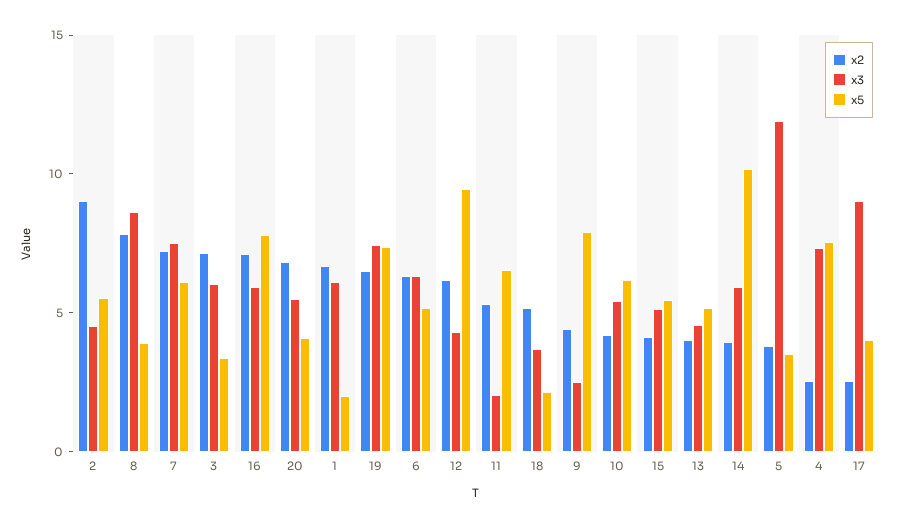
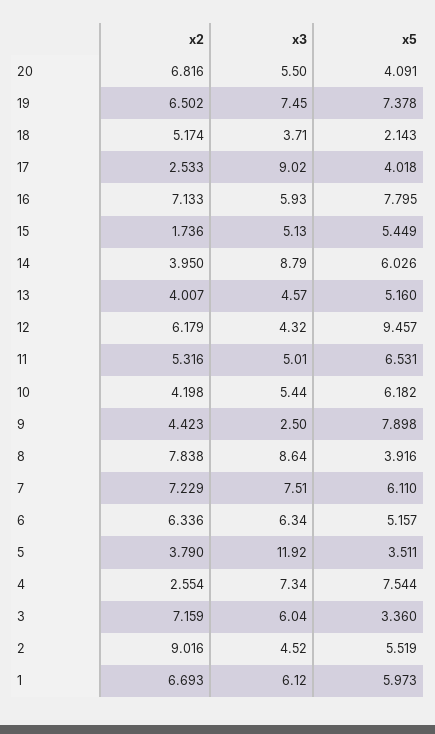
x5, 1: 2 -> 5.973
x3, 11: 2 -> 5.01
x2, 15: 4 -> 1.736
x3, 14: 6 -> 8.79
x5, 14: 10 -> 6.026

